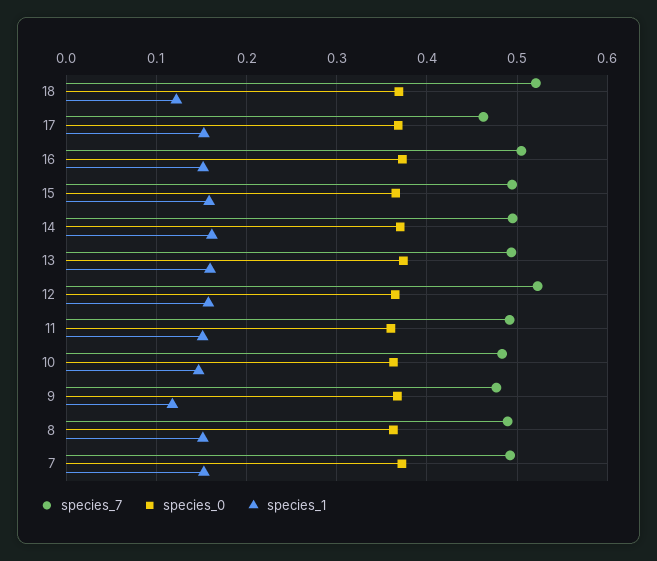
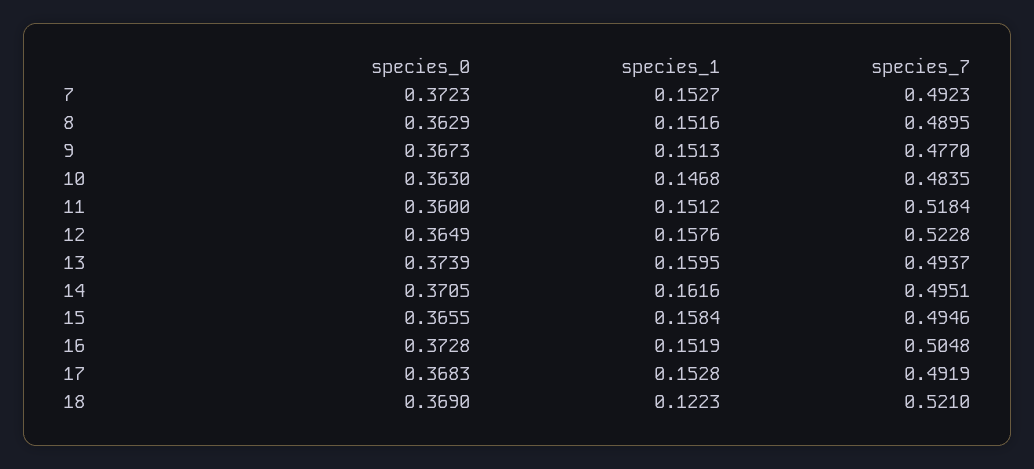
species_7, 17: 0.46 -> 0.4919
species_7, 11: 0.49 -> 0.5184
species_1, 9: 0.12 -> 0.1513

